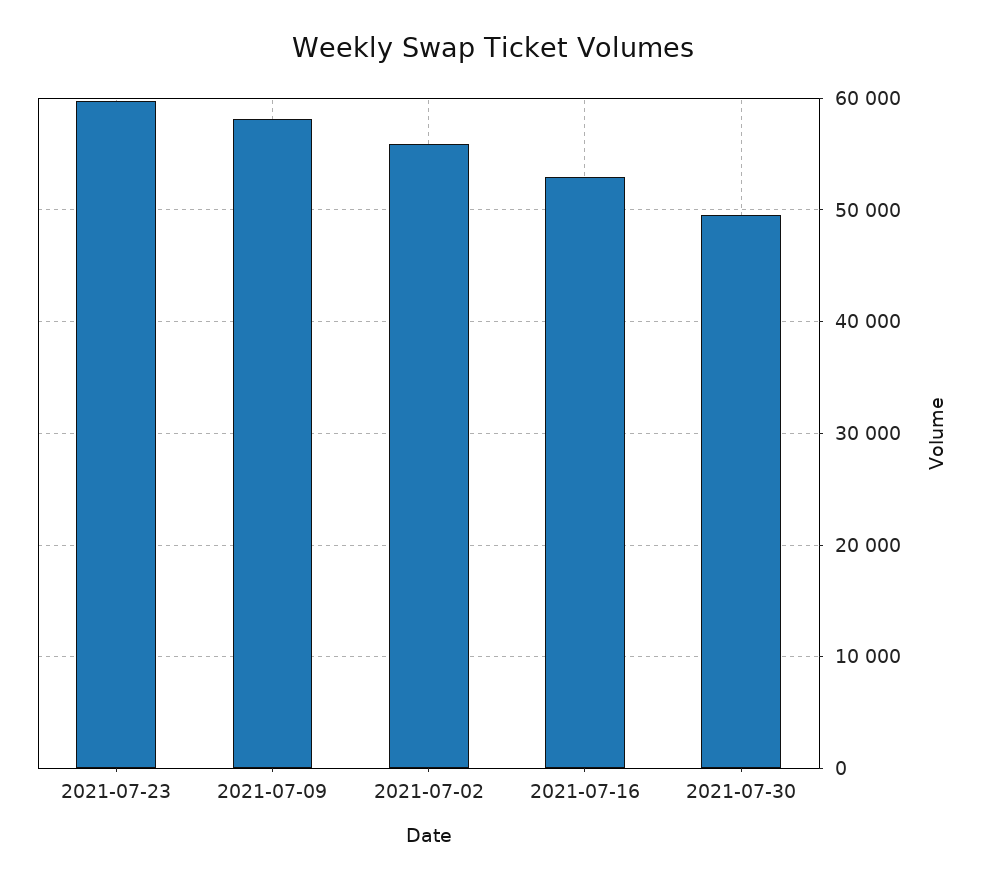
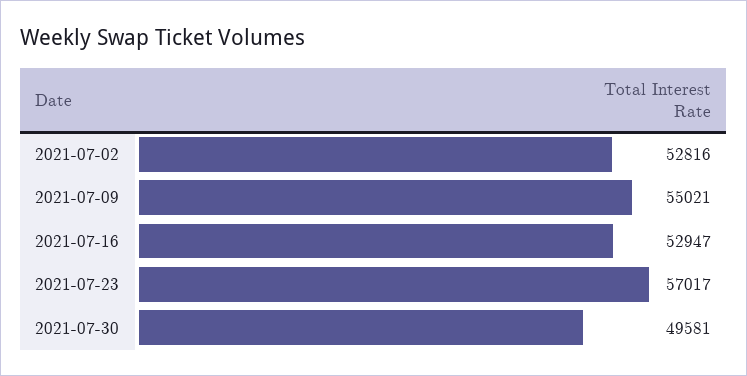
2021-07-23: 60000 -> 57017
2021-07-09: 58000 -> 55021
2021-07-02: 56000 -> 52816

